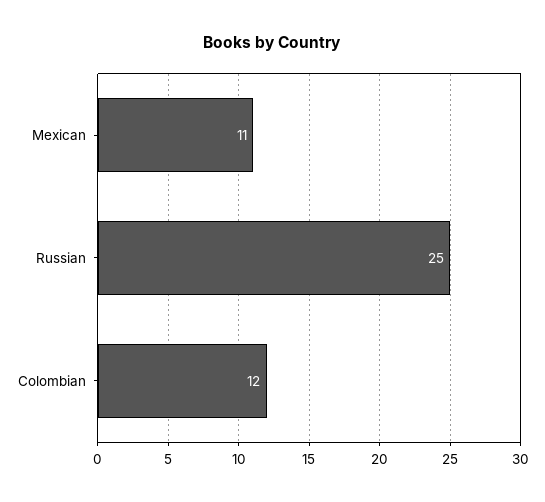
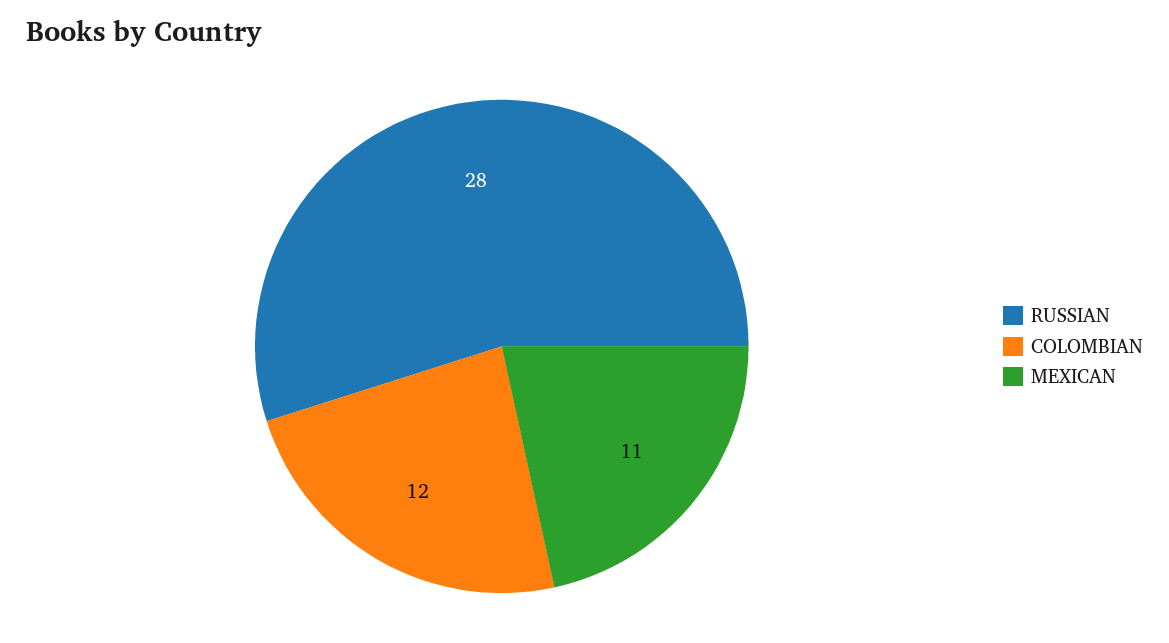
Russian: 25 -> 28

